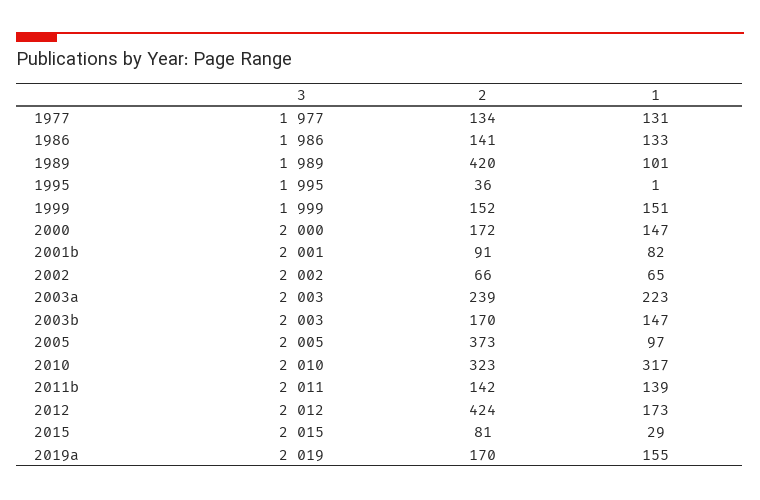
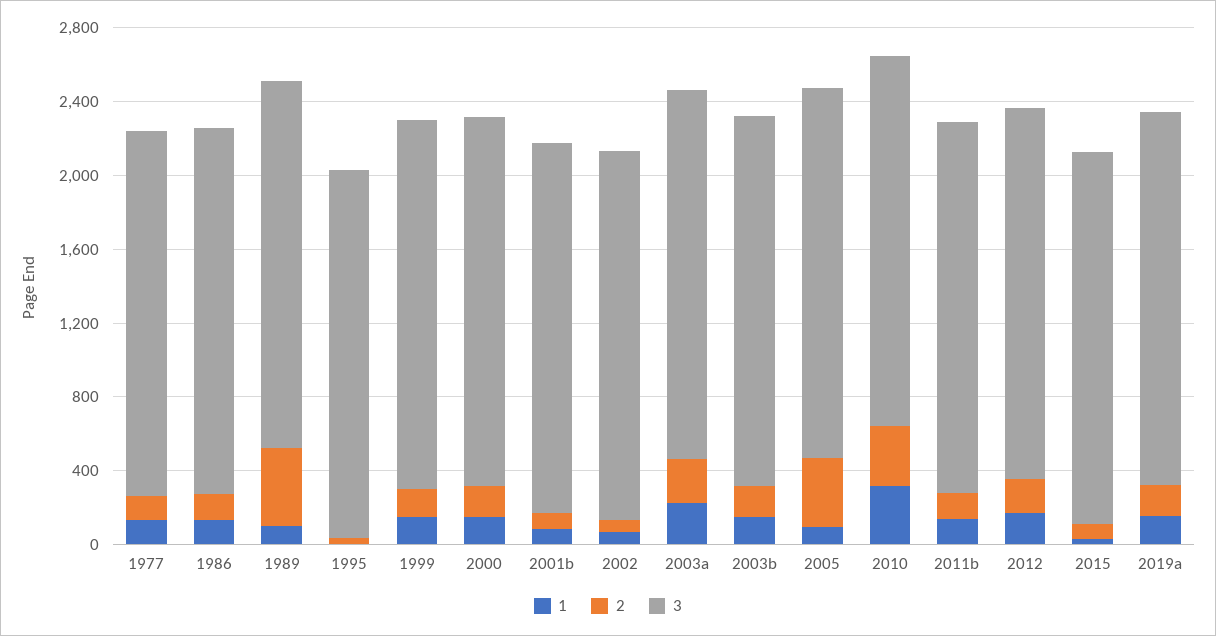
2, 2012: 424 -> 200

